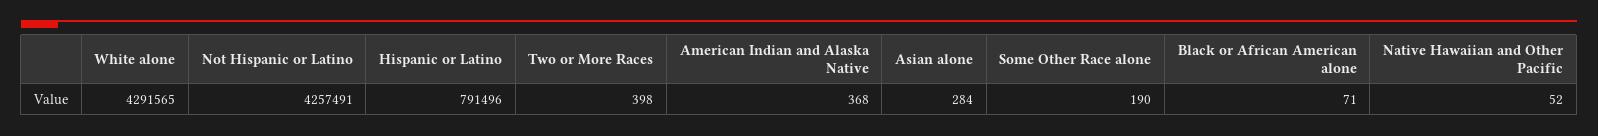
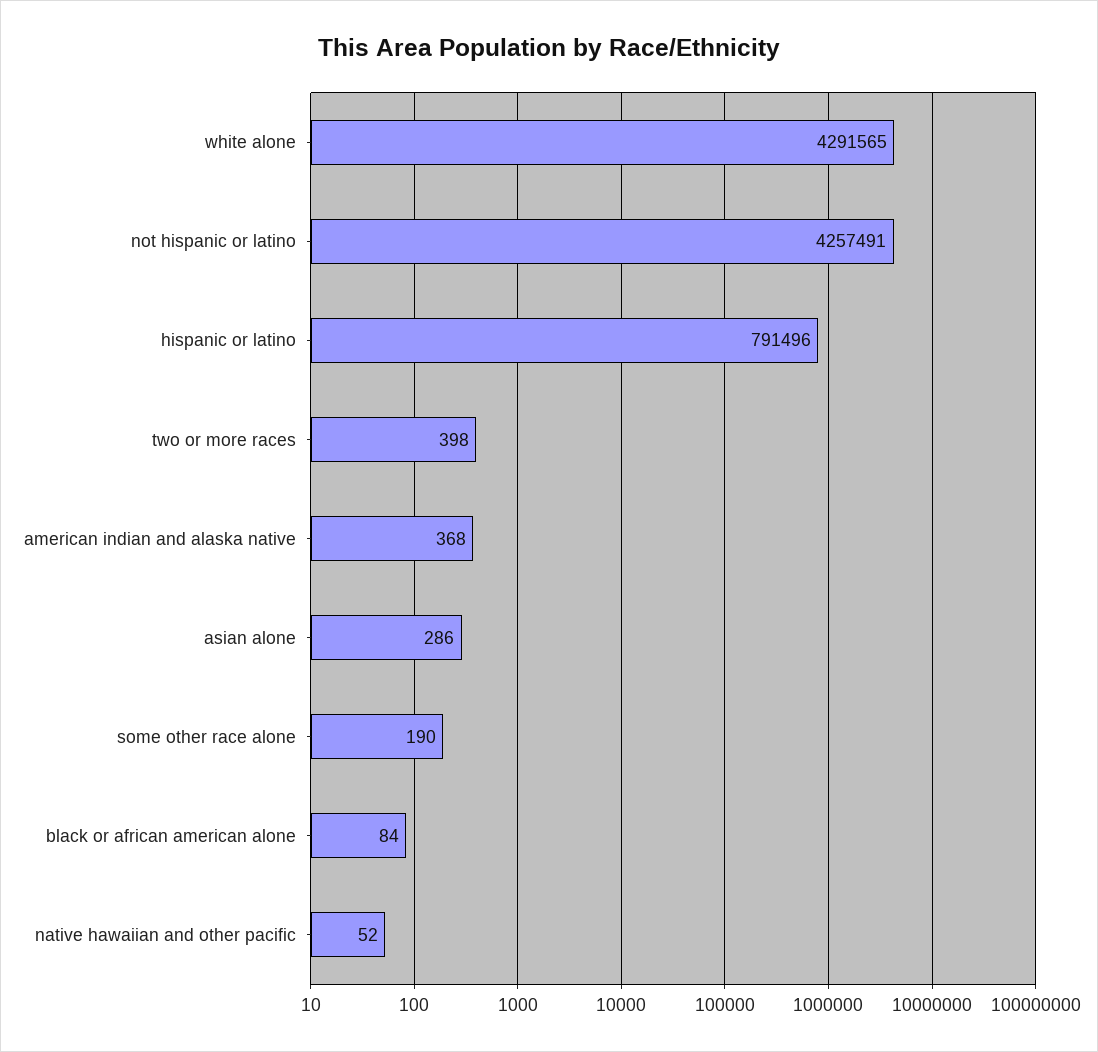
Asian alone: 284 -> 286
Black or African American alone: 71 -> 84

